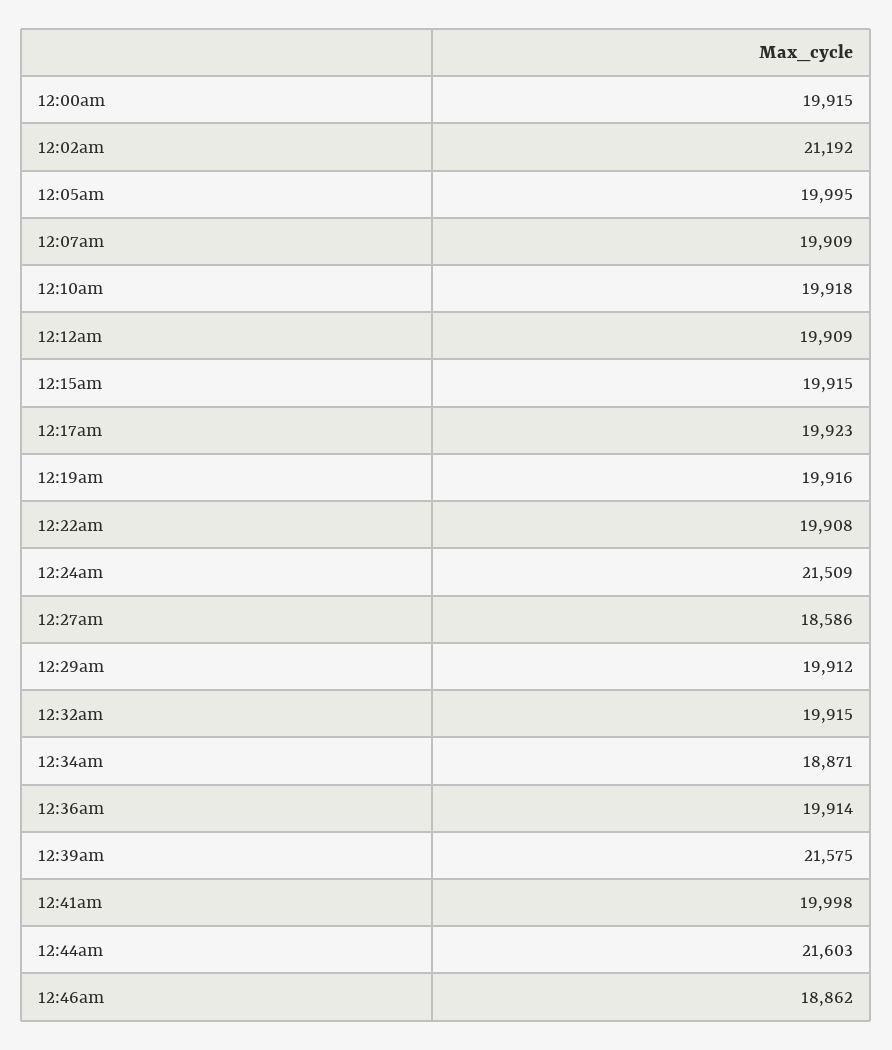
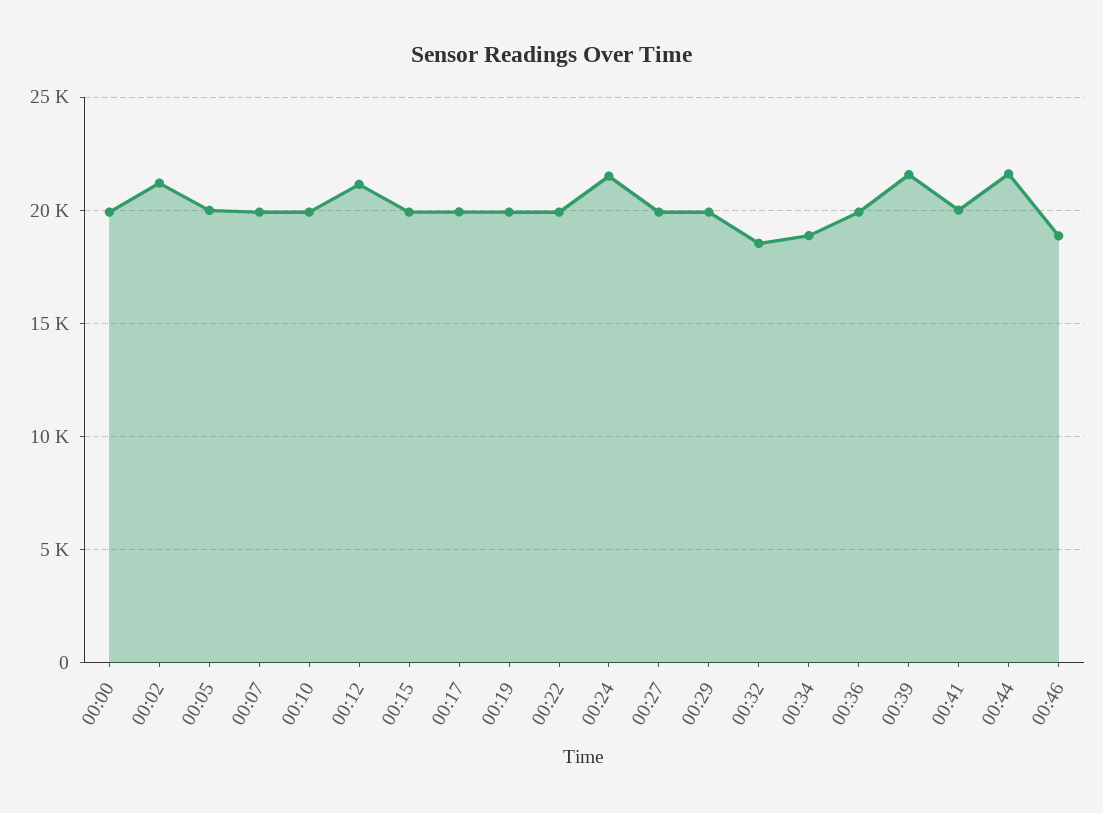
12:12am: 19909 -> 21000
12:27am: 18586 -> 20000
12:32am: 19915 -> 18500

